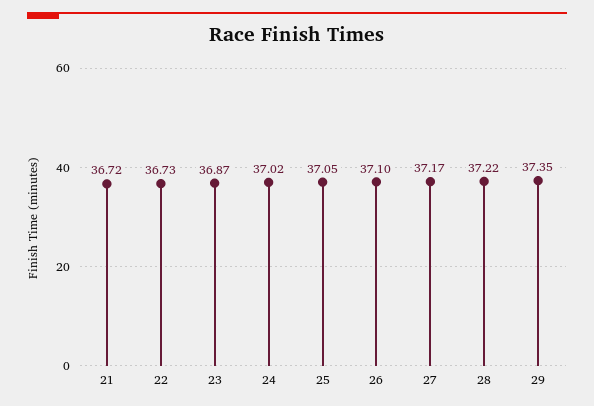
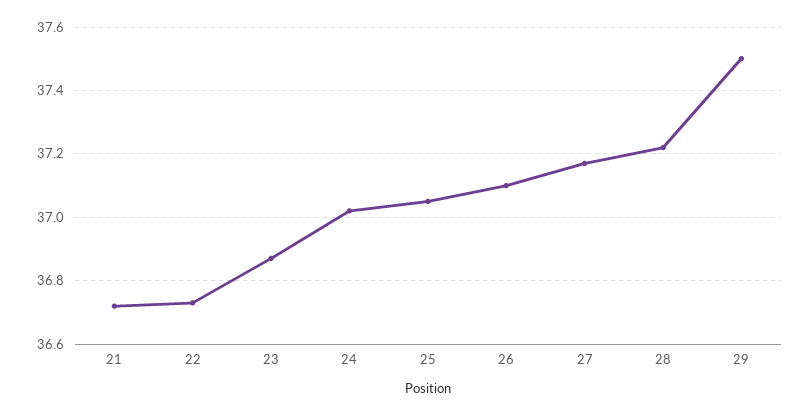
29: 37.35 -> 37.5

